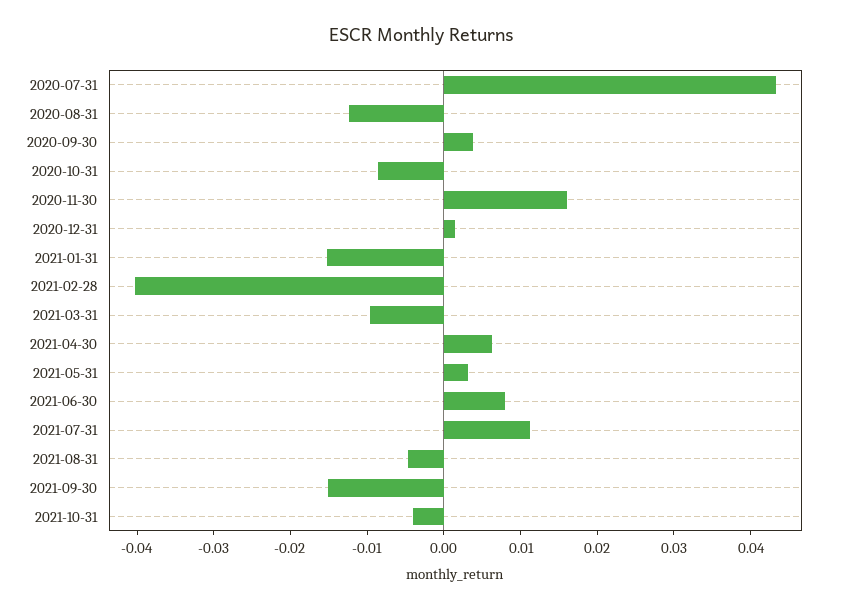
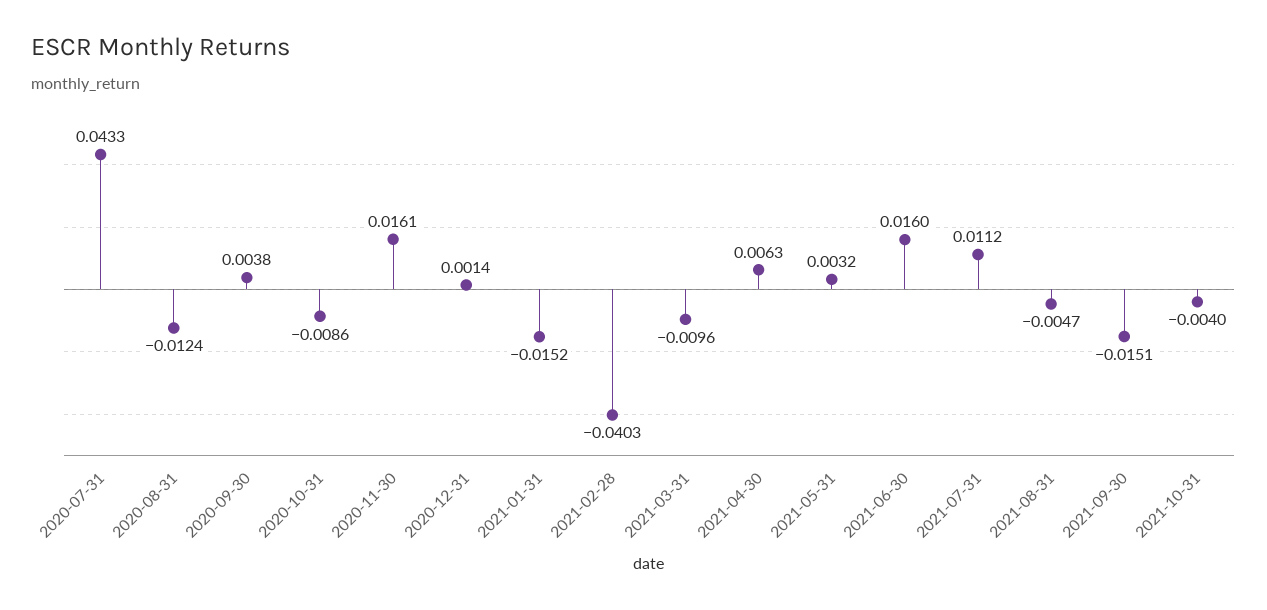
2021-06-30: 0.008 -> 0.016

